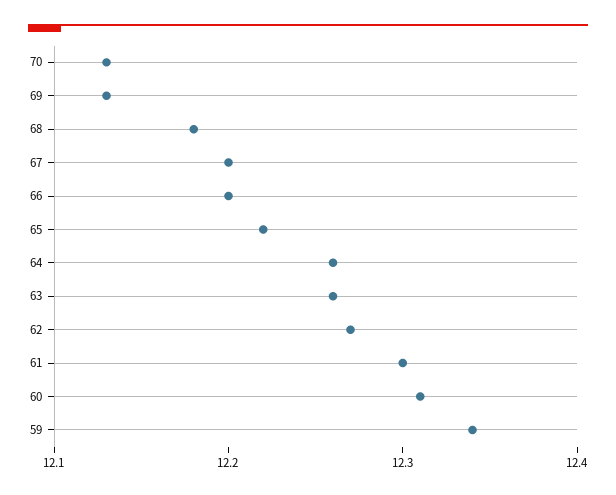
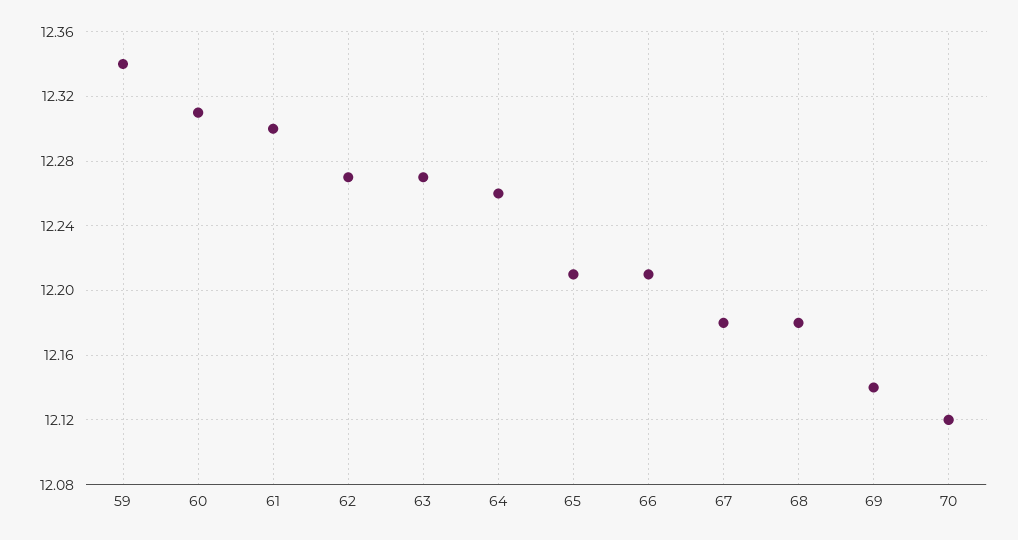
70: 12.13 -> 12.12
69: 12.13 -> 12.14
67: 12.2 -> 12.18
66: 12.2 -> 12.21
65: 12.22 -> 12.21
63: 12.26 -> 12.27

